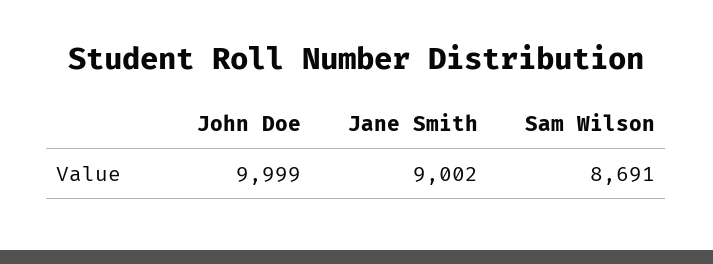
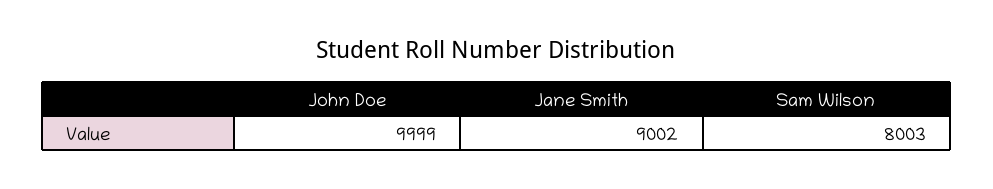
Sam Wilson: 8691 -> 8003

